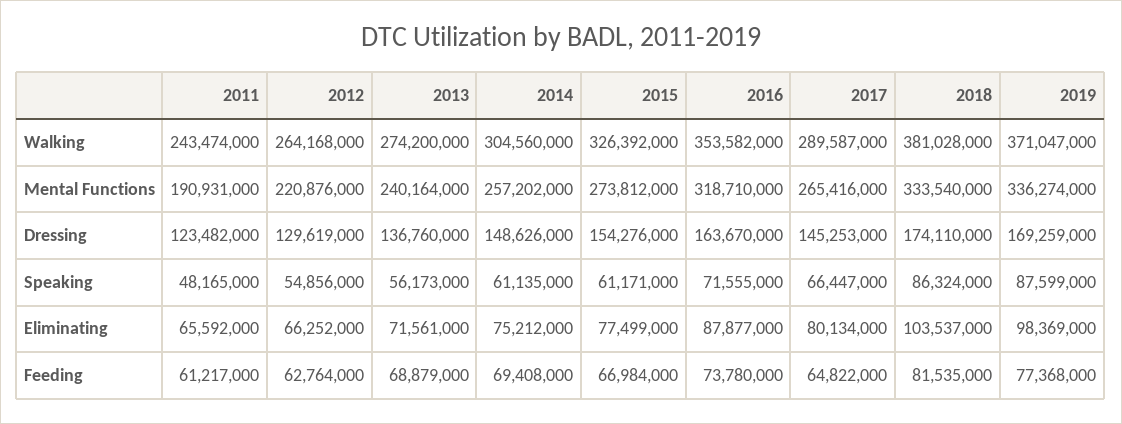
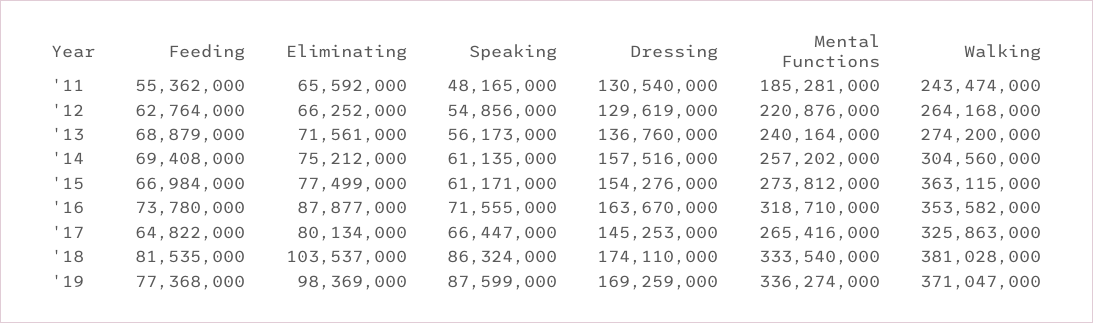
2015, Walking: 326392000 -> 363115000
2017, Walking: 289587000 -> 325863000
2011, Mental Functions: 190931000 -> 185281000
2011, Dressing: 123482000 -> 130540000
2014, Dressing: 148626000 -> 157516000
2011, Feeding: 61217000 -> 55362000

